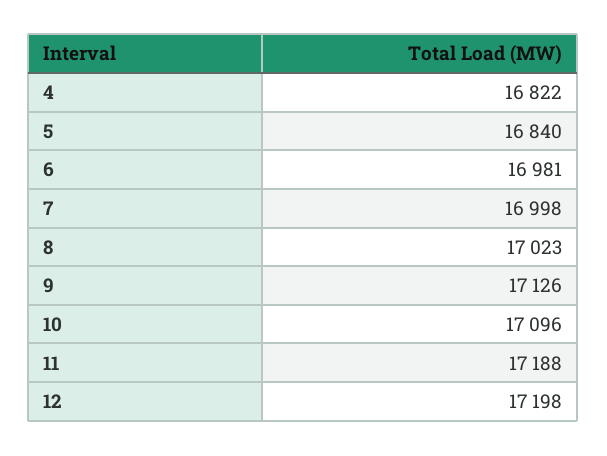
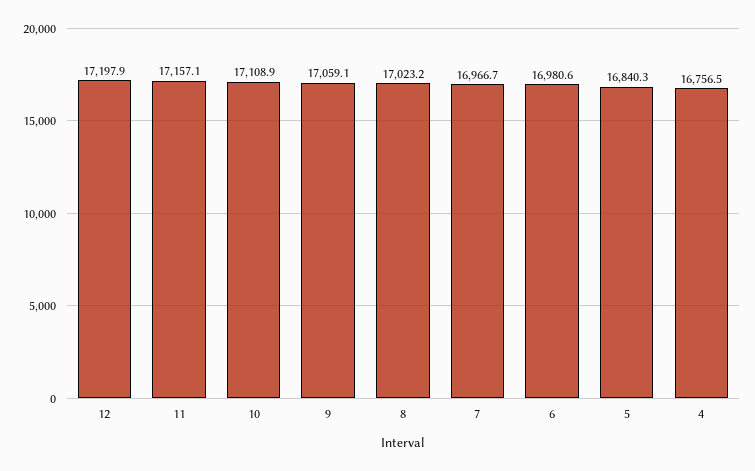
4: 16822 -> 16756.5
7: 16998 -> 16966.7
9: 17126 -> 17059.1
10: 17096 -> 17108.9
11: 17188 -> 17157.1

